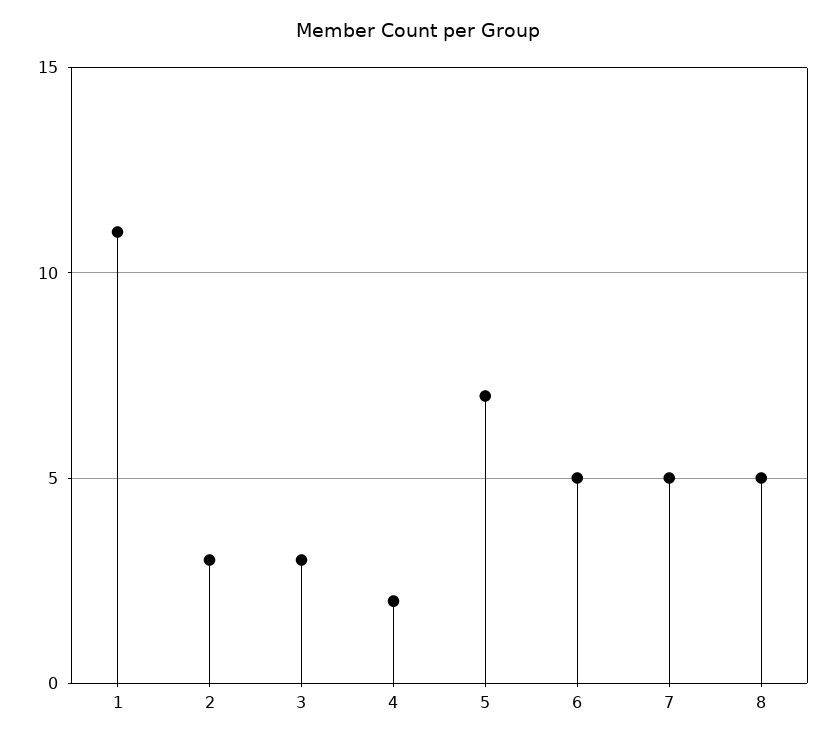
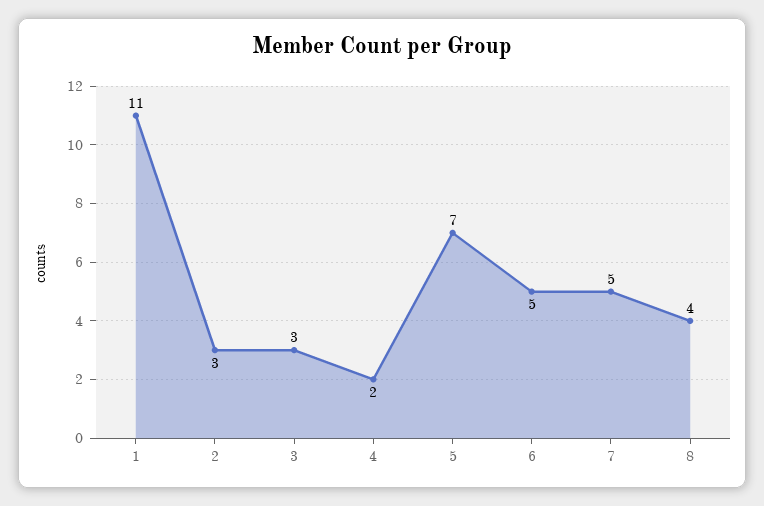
8: 5 -> 4

